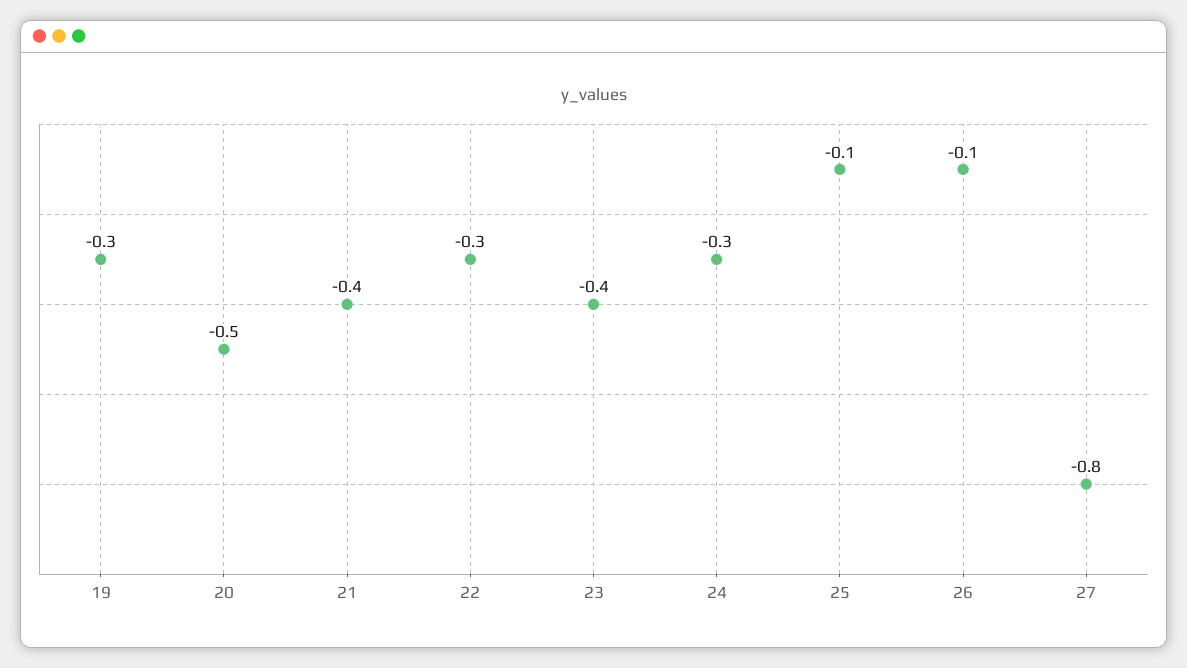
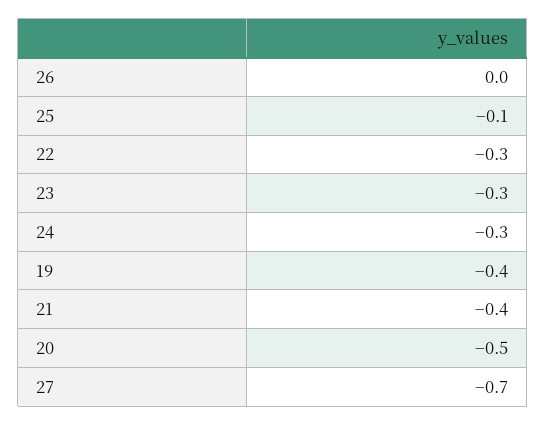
19: -0.3 -> -0.4
23: -0.4 -> -0.3
26: -0.1 -> 0
27: -0.8 -> -0.7

